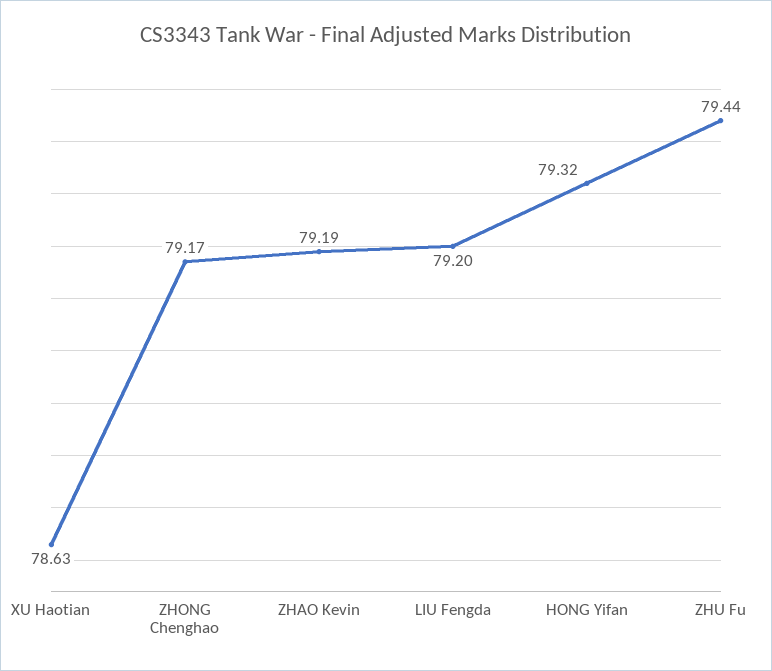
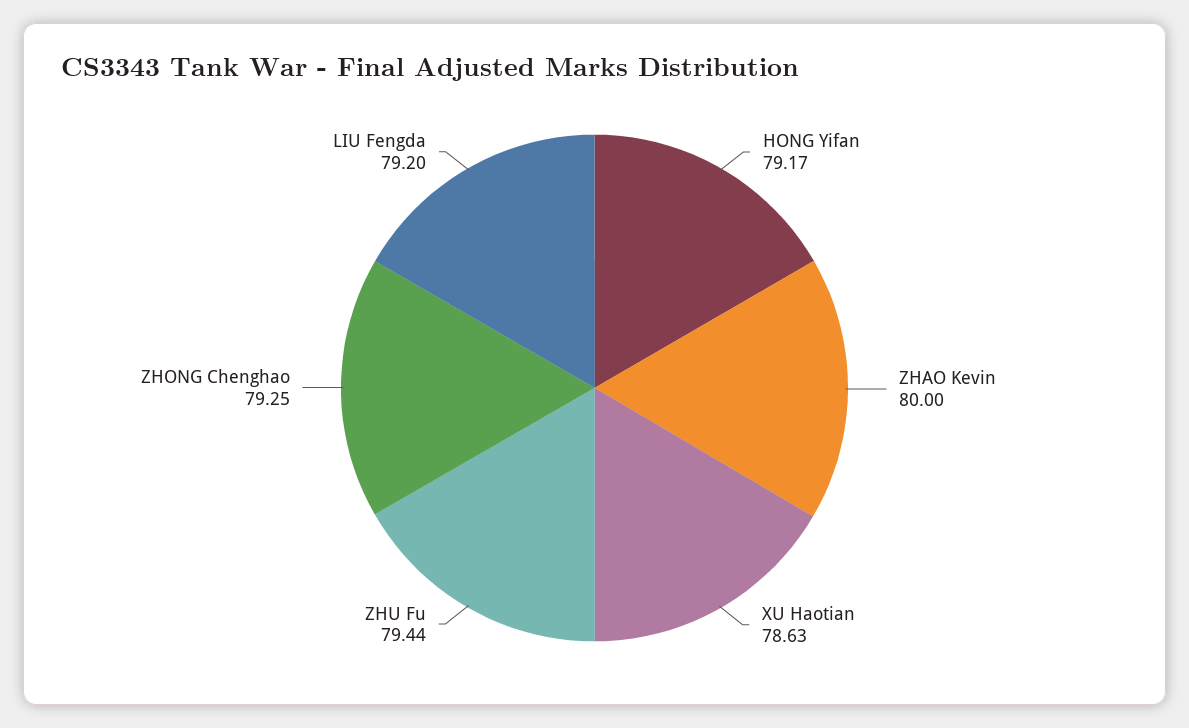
ZHONG Chenghao: 79.17 -> 79.25
ZHAO Kevin: 79.19 -> 80
HONG Yifan: 79.32 -> 79.17

